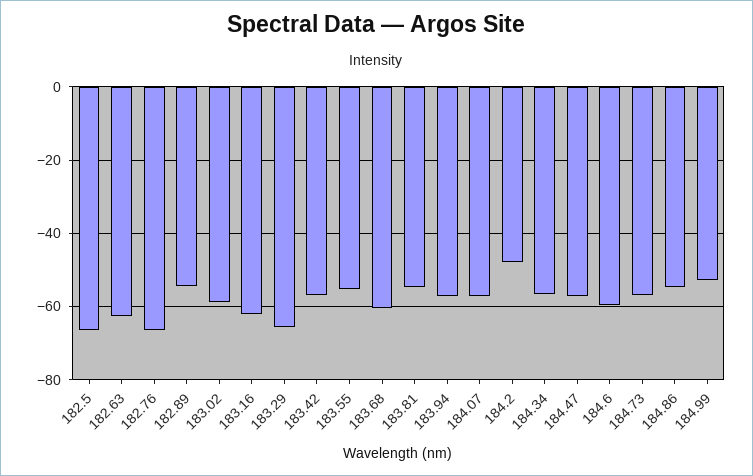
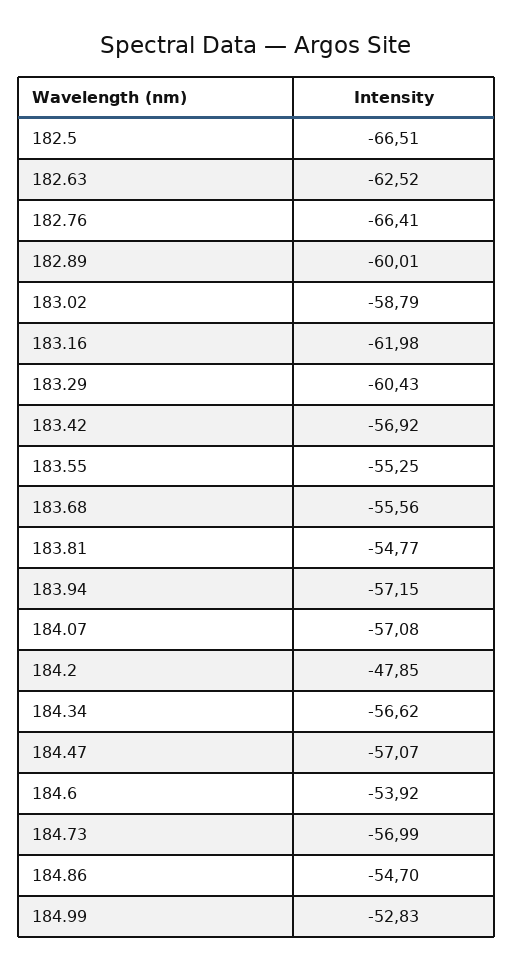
182.89: -54 -> -60.01
183.29: -66 -> -60.43
183.68: -60 -> -55.56
184.6: -60 -> -53.92

